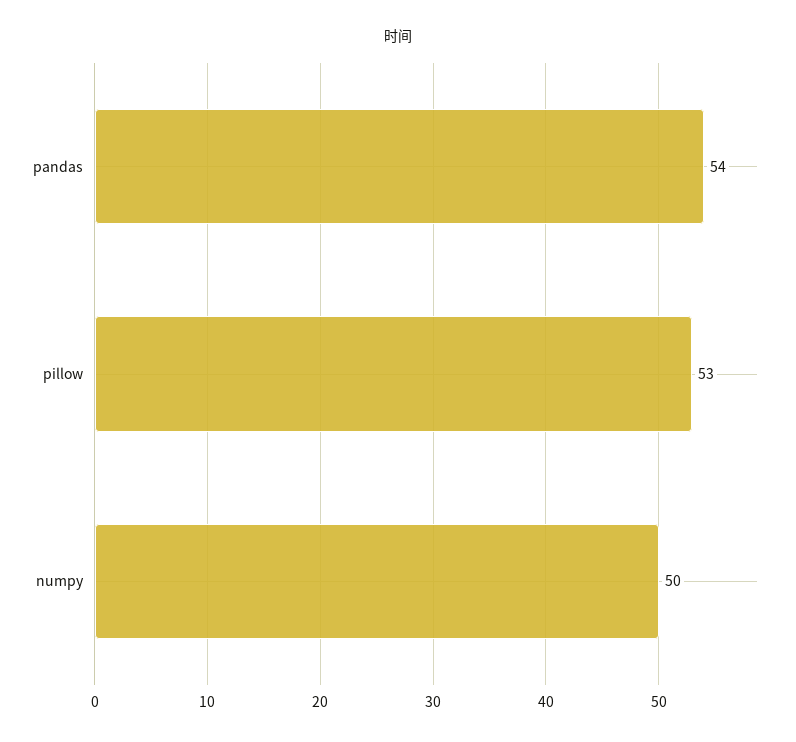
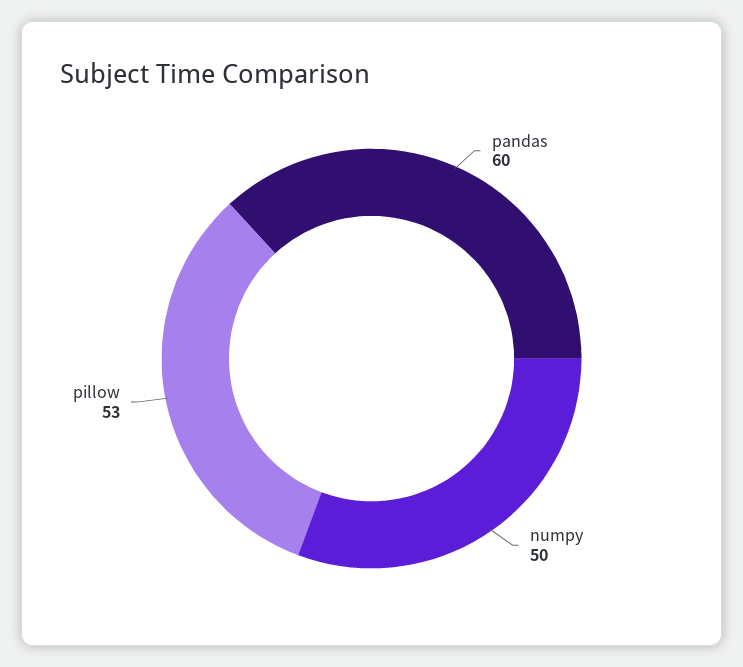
pandas: 54 -> 60

